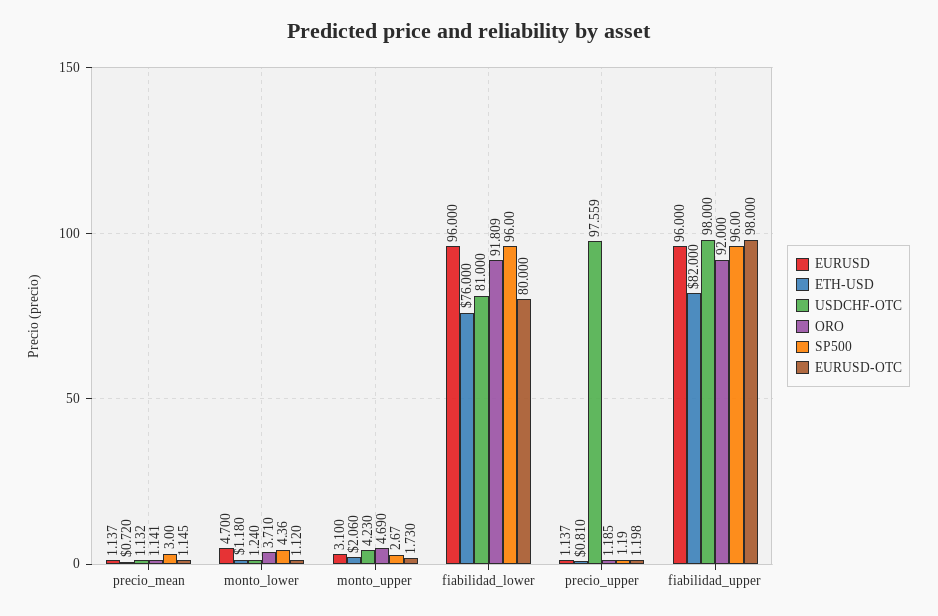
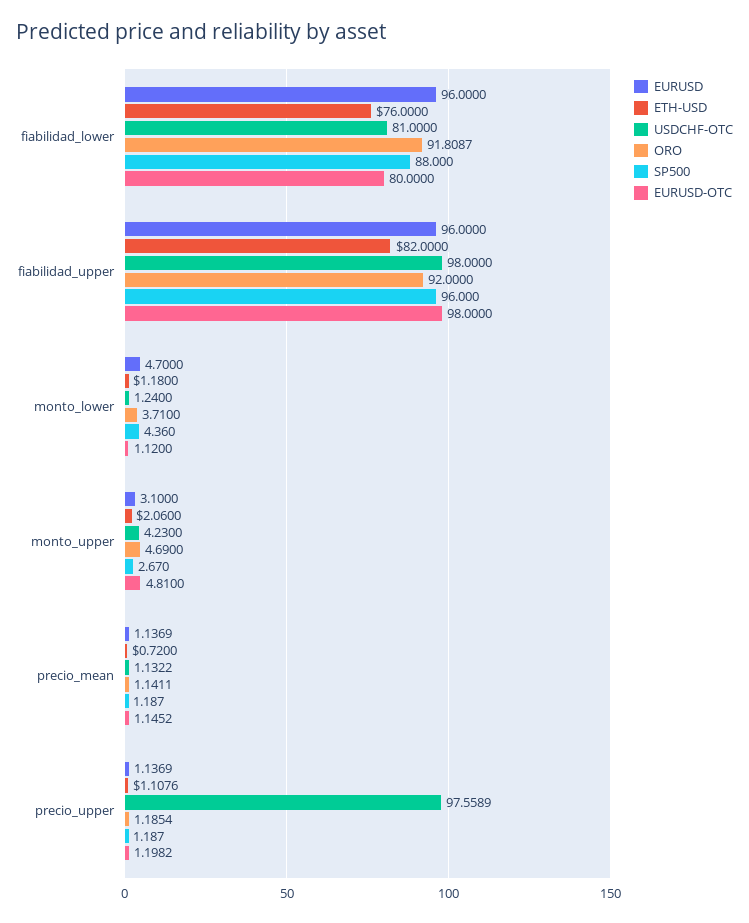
SP500, precio_mean: 3 -> 1.187
EURUSD-OTC, monto_upper: 1.73 -> 4.81
SP500, fiabilidad_lower: 96 -> 88
ETH-USD, precio_upper: 0.81 -> 1.1076

